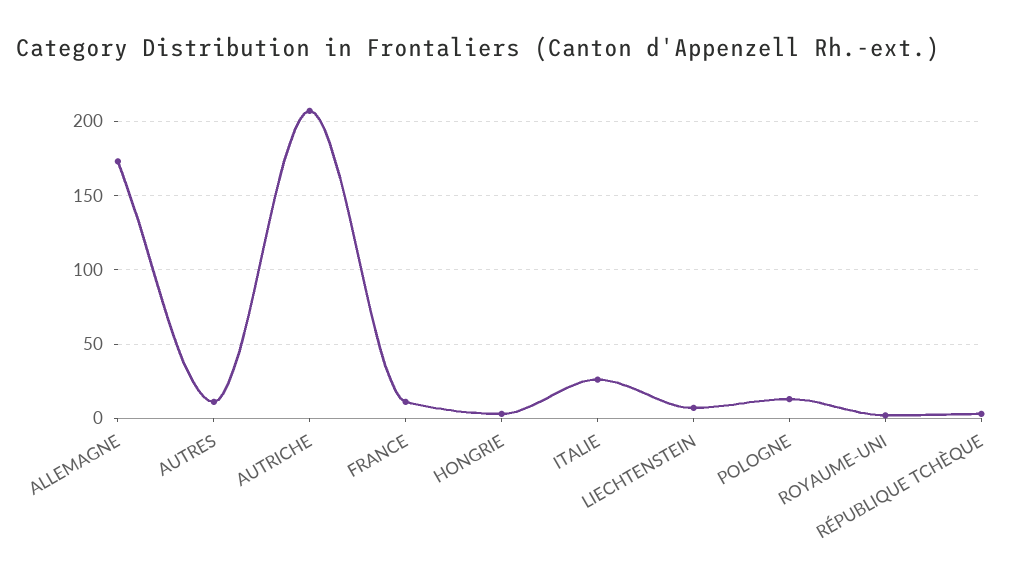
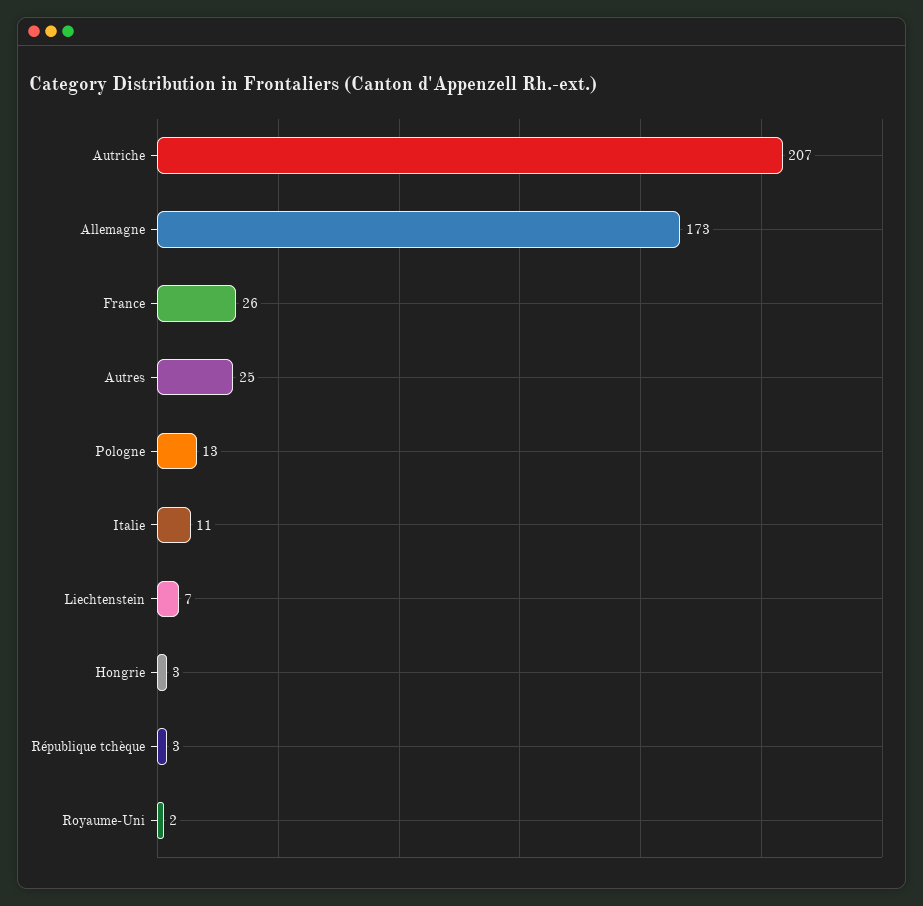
AUTRES: 10 -> 25
FRANCE: 10 -> 26
ITALIE: 25 -> 11

